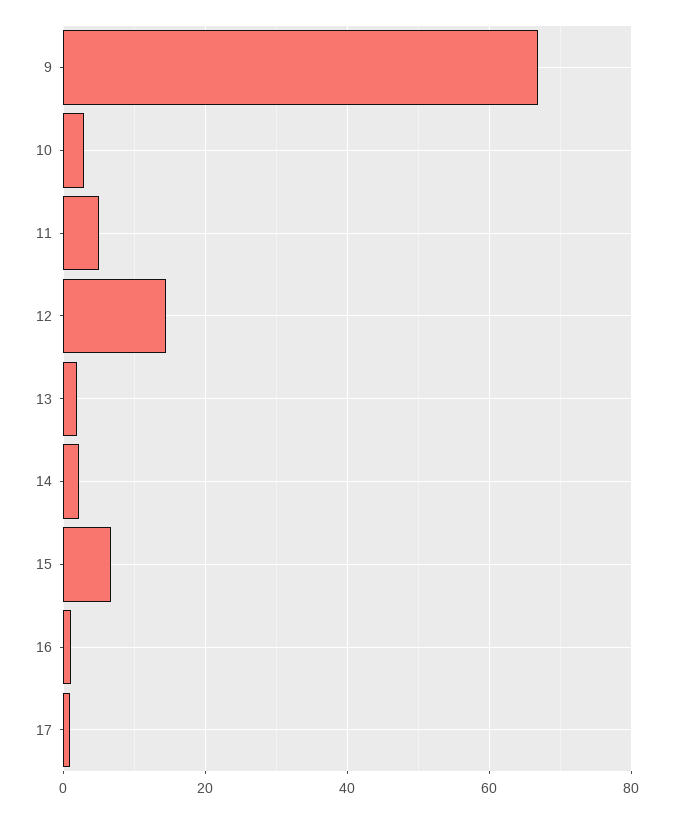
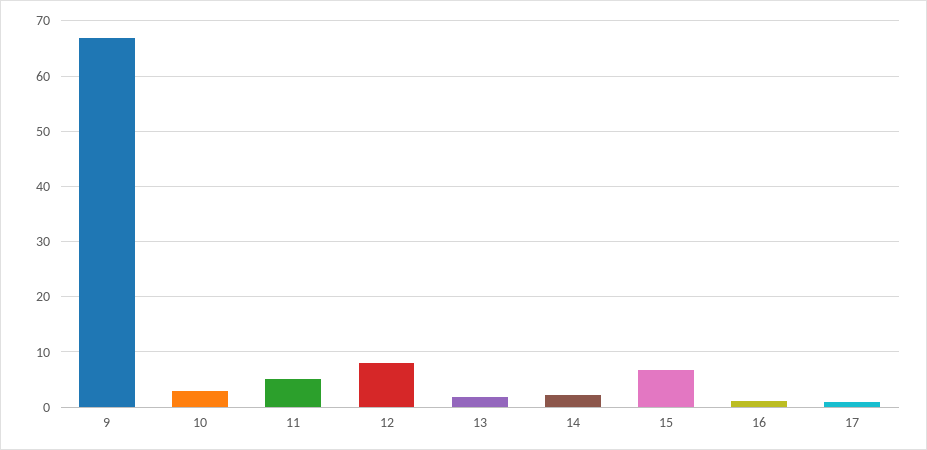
12: 14 -> 8

